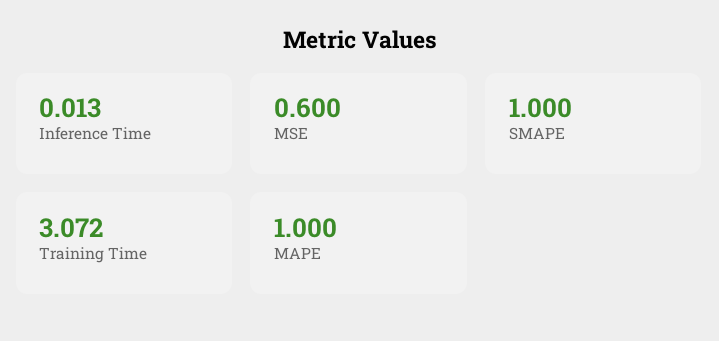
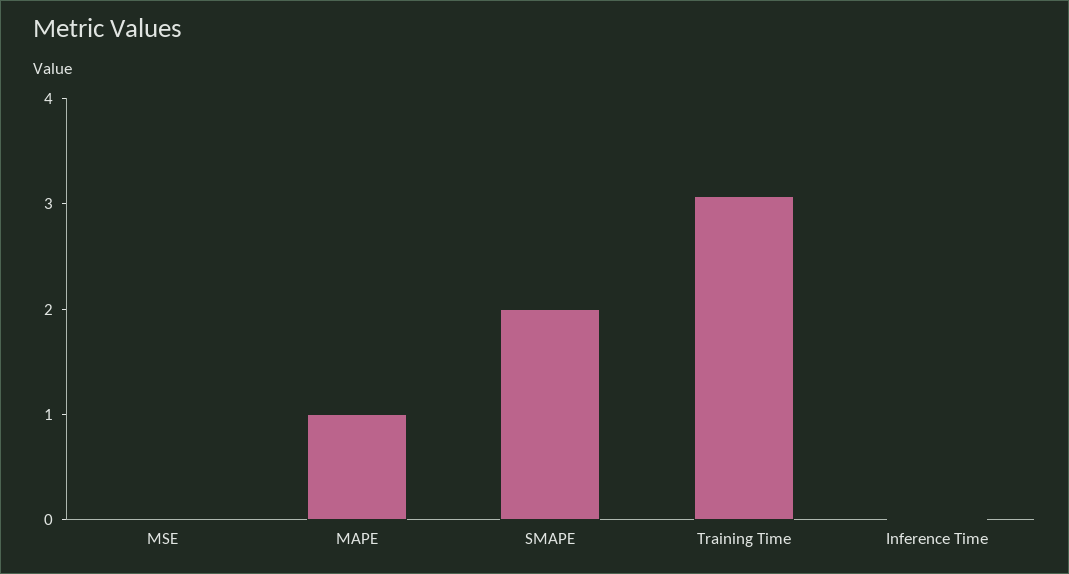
MSE: 0.6 -> 0
SMAPE: 1 -> 2

